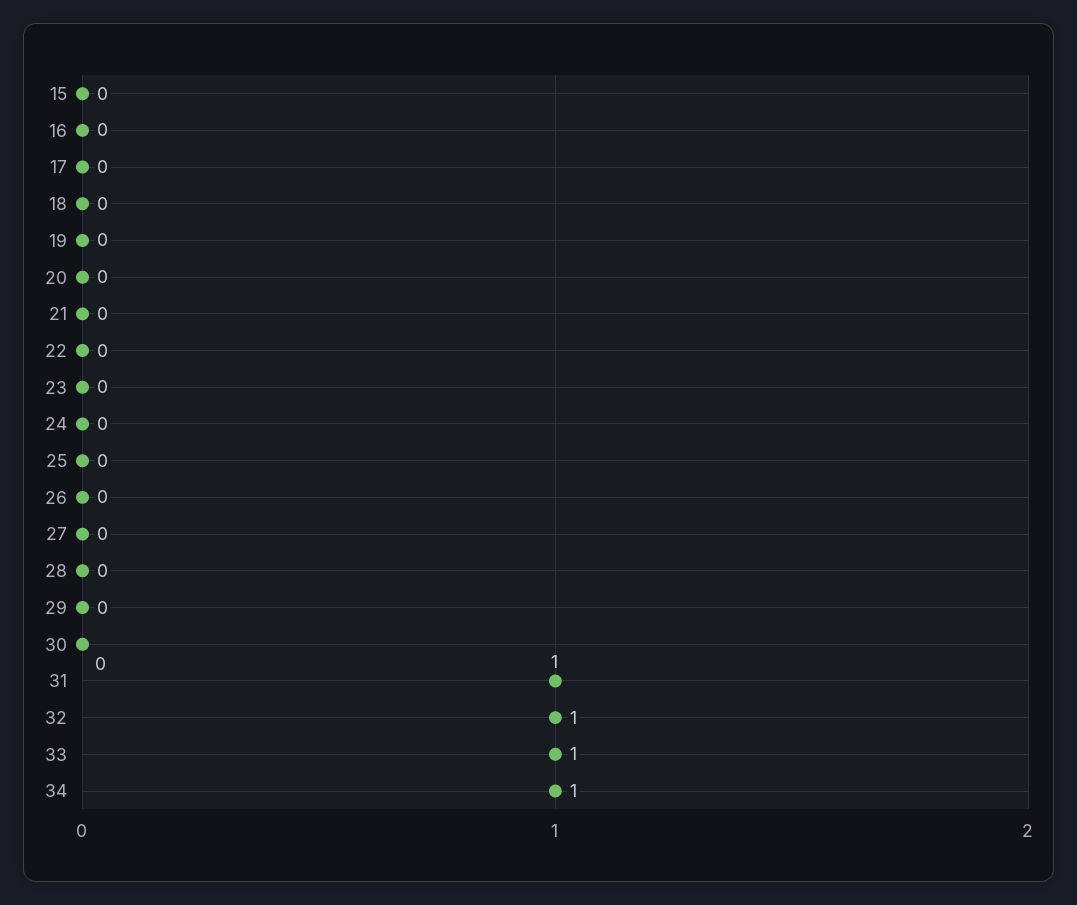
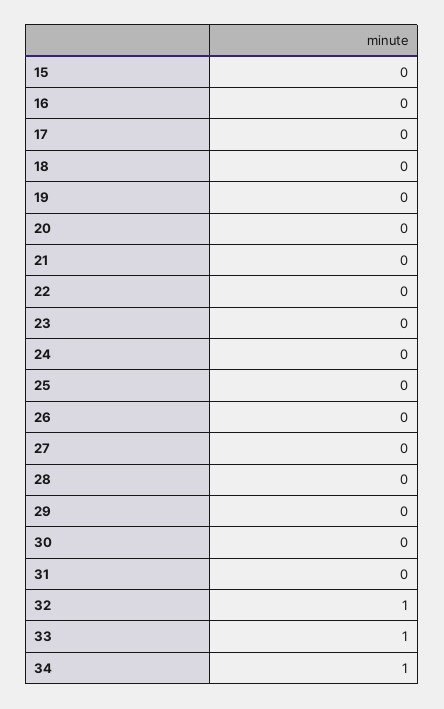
31: 1 -> 0

